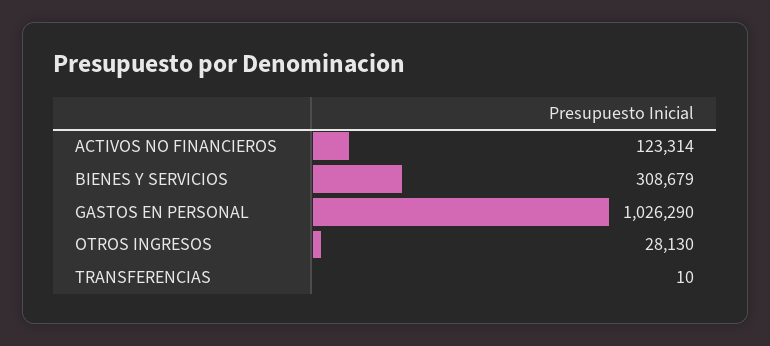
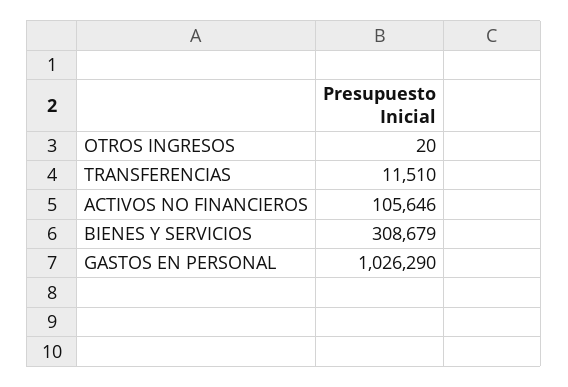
ACTIVOS NO FINANCIEROS: 123314 -> 105646
OTROS INGRESOS: 28130 -> 20
TRANSFERENCIAS: 10 -> 11510

